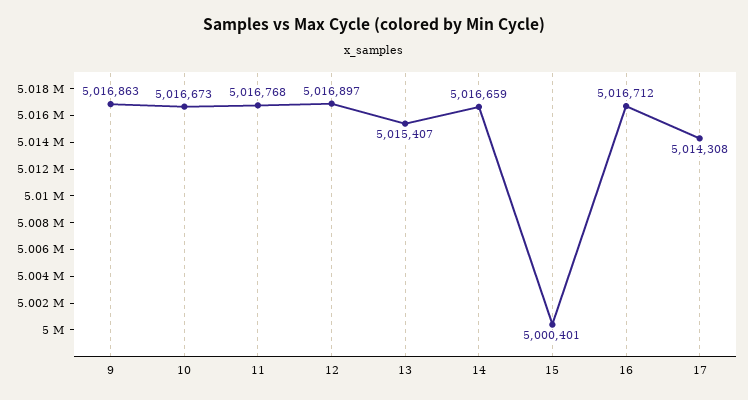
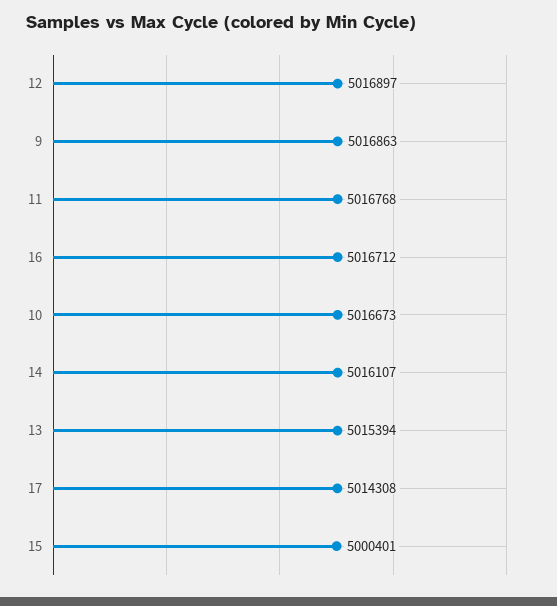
13: 5015407 -> 5015394
14: 5016659 -> 5016107

